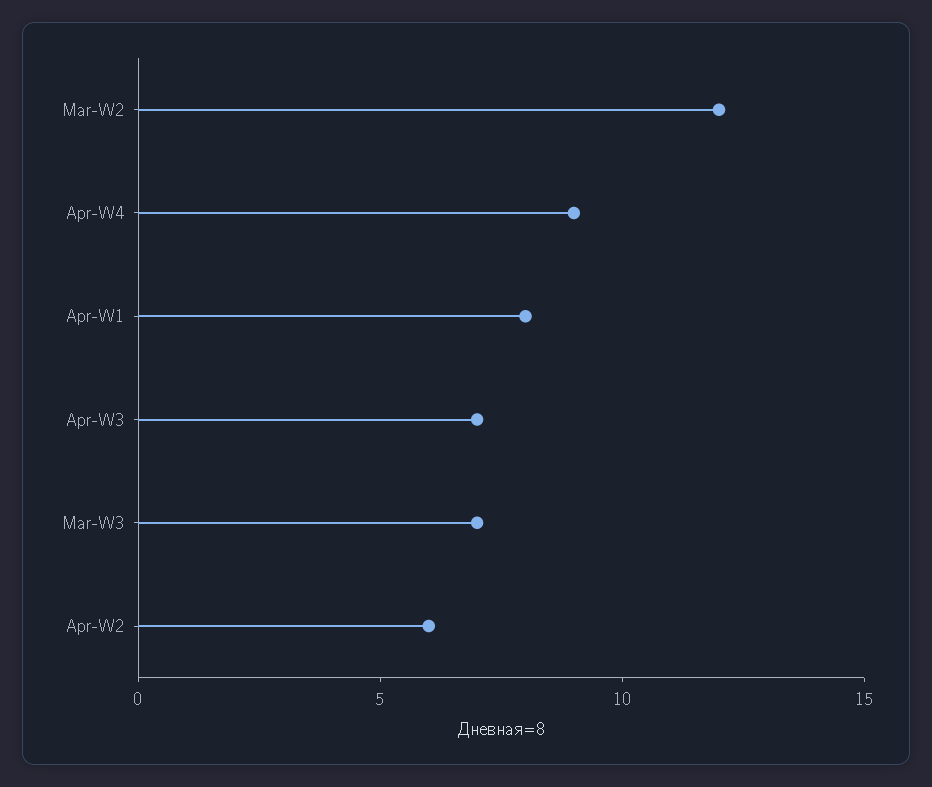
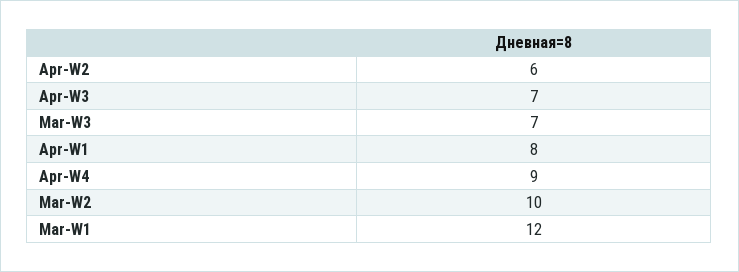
Mar-W2: 12 -> 10
Mar-W1: none -> 12

